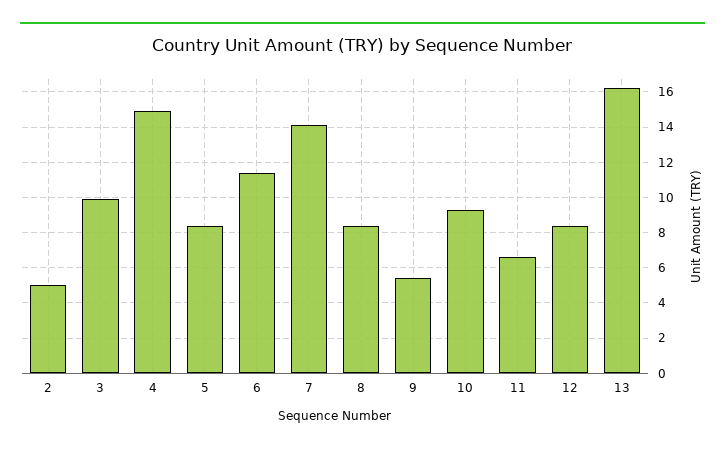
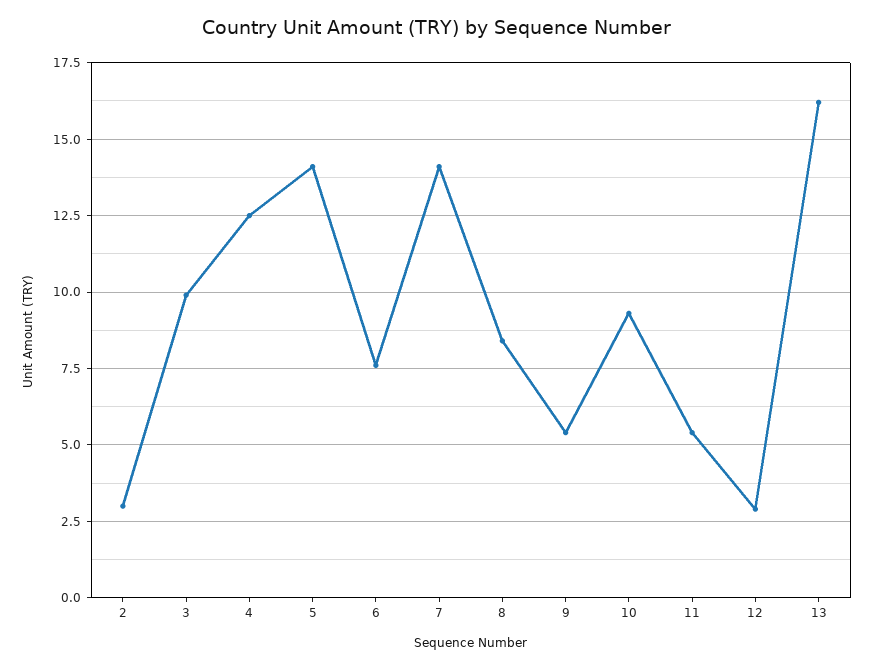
2: 5 -> 3
4: 15 -> 12.5
5: 8.5 -> 14
6: 11.5 -> 7.5
11: 6.5 -> 5.5
12: 8.5 -> 3

